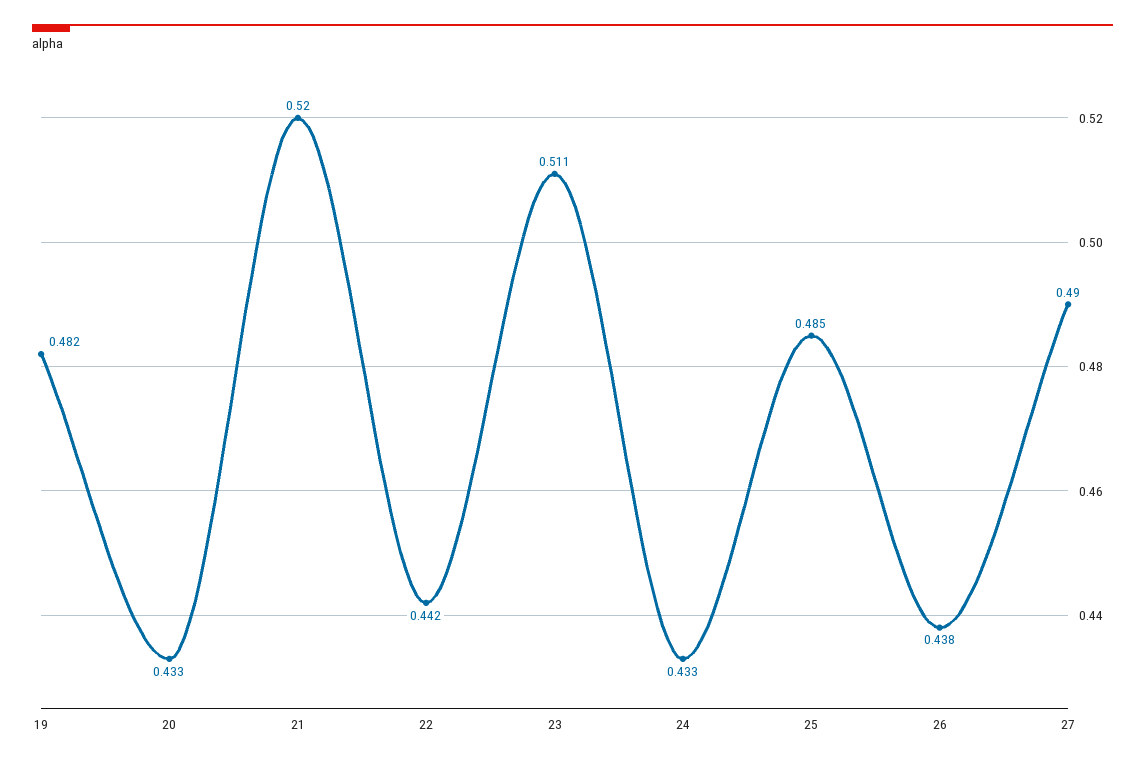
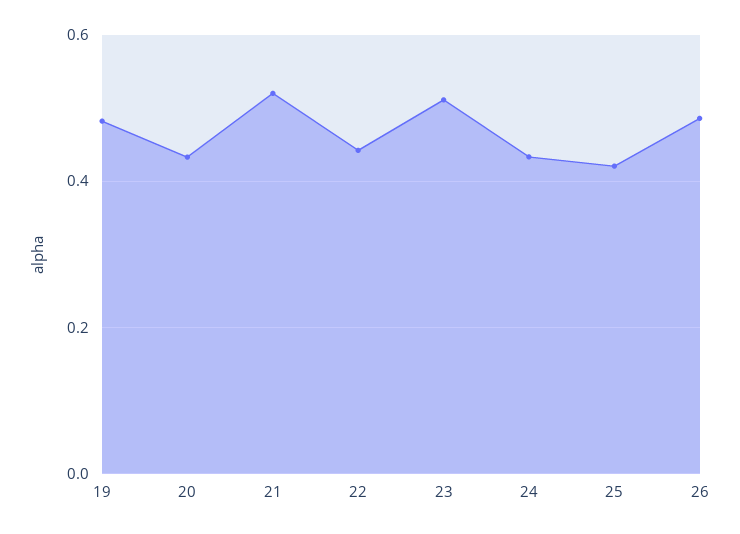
25: 0.485 -> 0.42
26: 0.438 -> 0.48
27: 0.49 -> none

